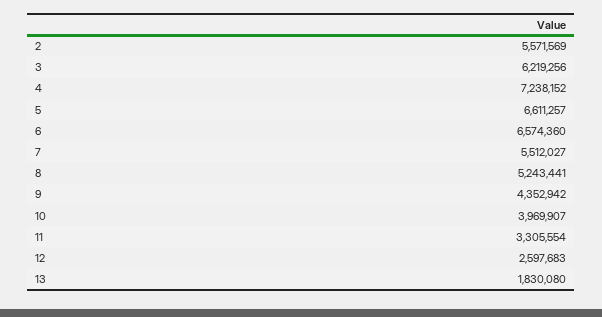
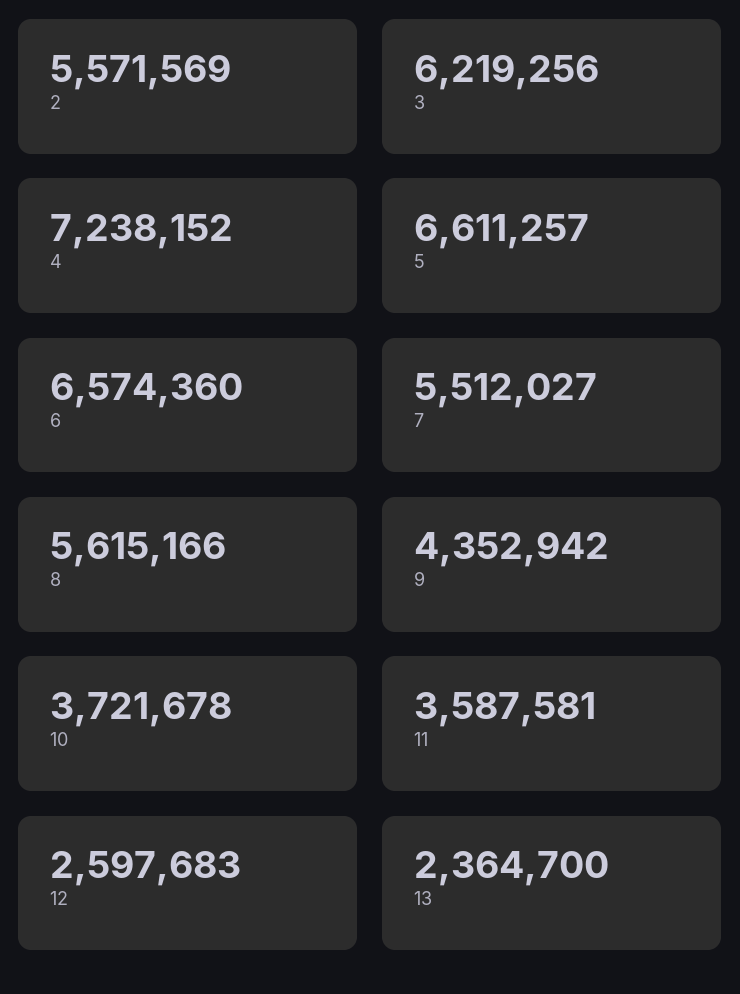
8: 5243441 -> 5615166
10: 3969907 -> 3721678
11: 3305554 -> 3587581
13: 1830080 -> 2364700

